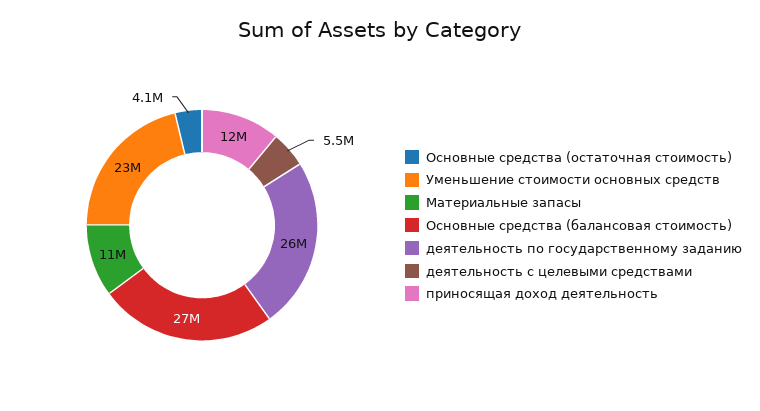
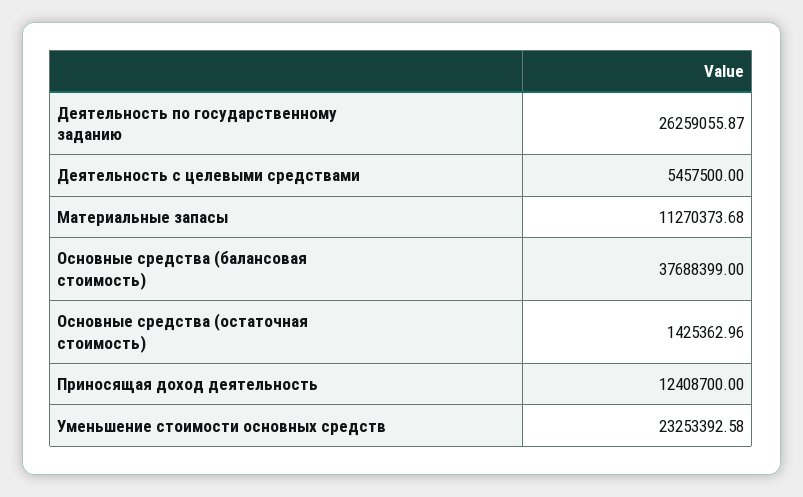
Основные средства (остаточная стоимость): 4100000 -> 1425362.96
Основные средства (балансовая стоимость): 27000000 -> 37688399

